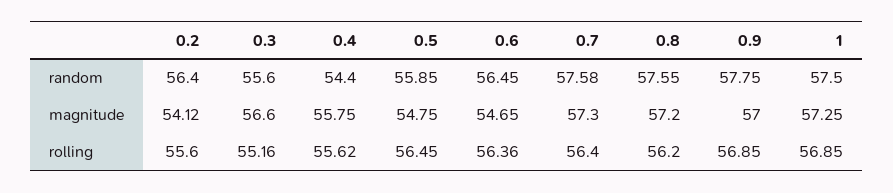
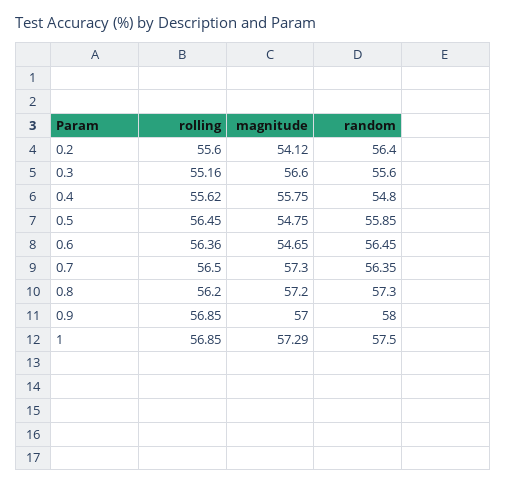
0.4, random: 54.4 -> 54.8
0.7, random: 57.58 -> 56.35
0.8, random: 57.55 -> 57.3
0.9, random: 57.75 -> 58
1, magnitude: 57.25 -> 57.29
0.7, rolling: 56.4 -> 56.5

